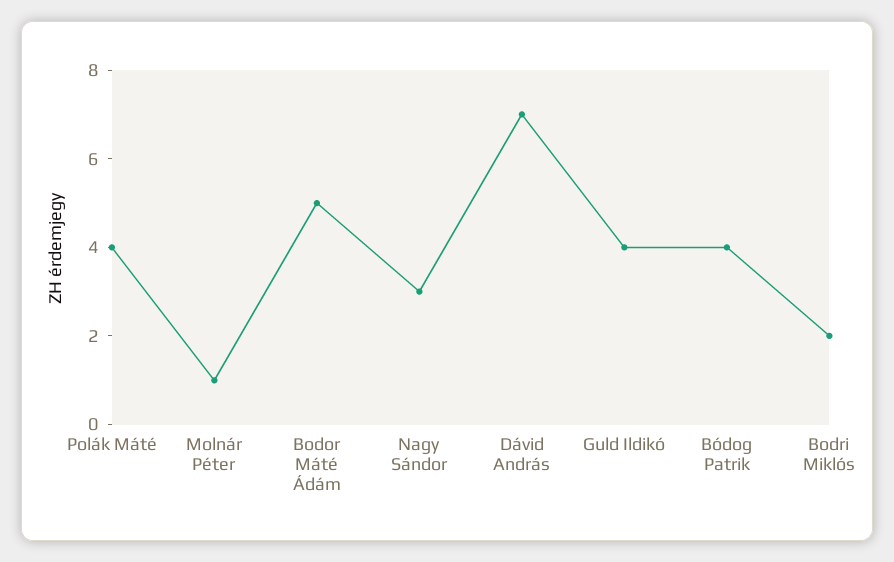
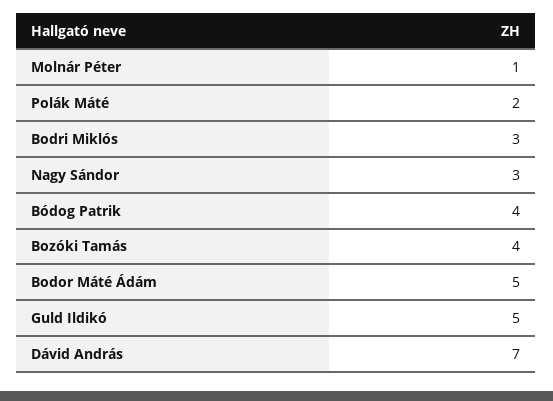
Polák Máté: 4 -> 2
Guld Ildikó: 4 -> 5
Bodri Miklós: 2 -> 3
Bozóki Tamás: none -> 4

